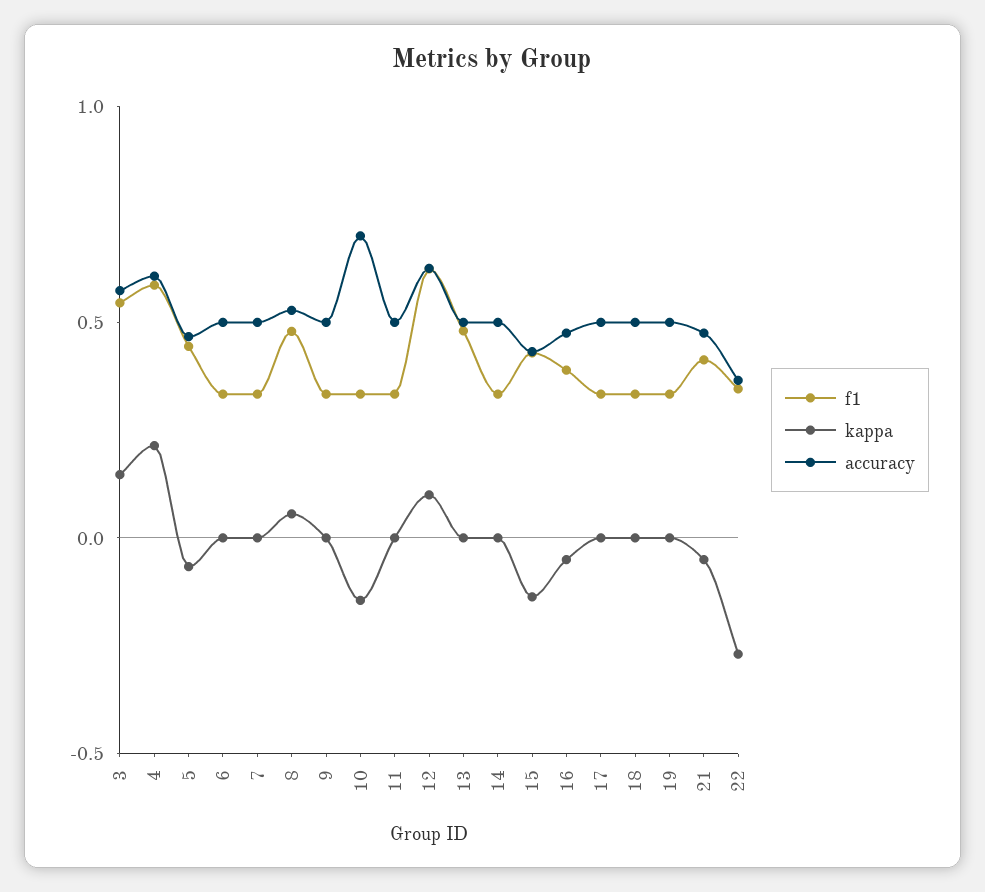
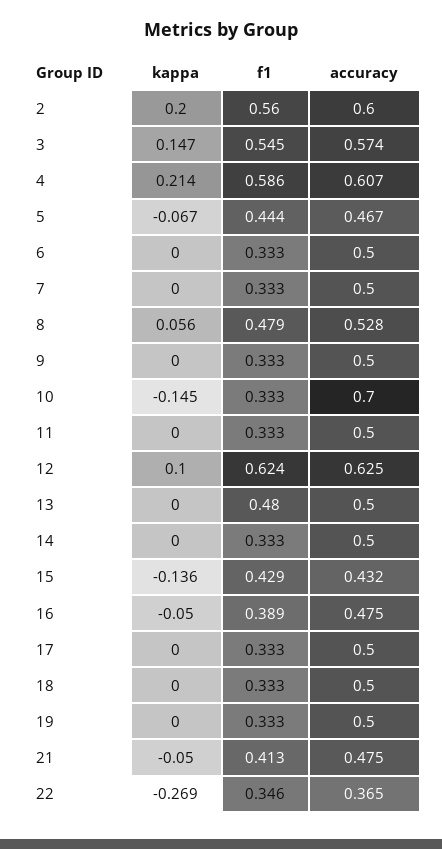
kappa, 2: none -> 0.2
f1, 2: none -> 0.56
accuracy, 2: none -> 0.6

